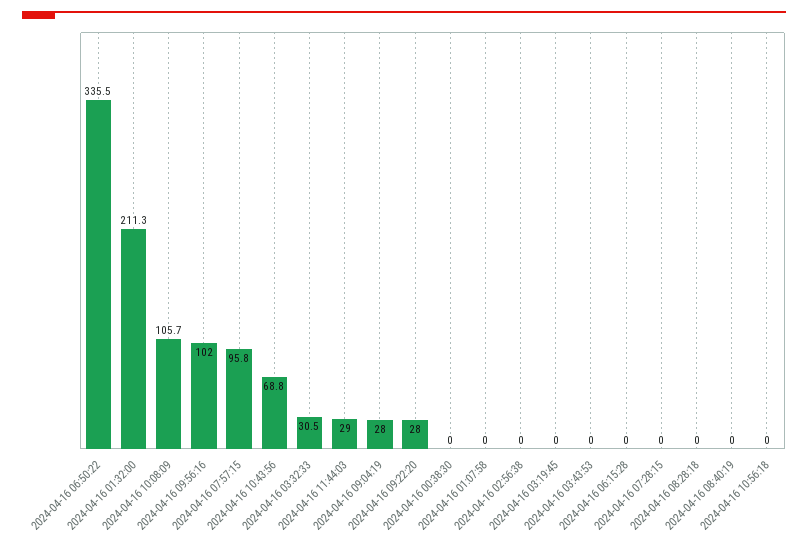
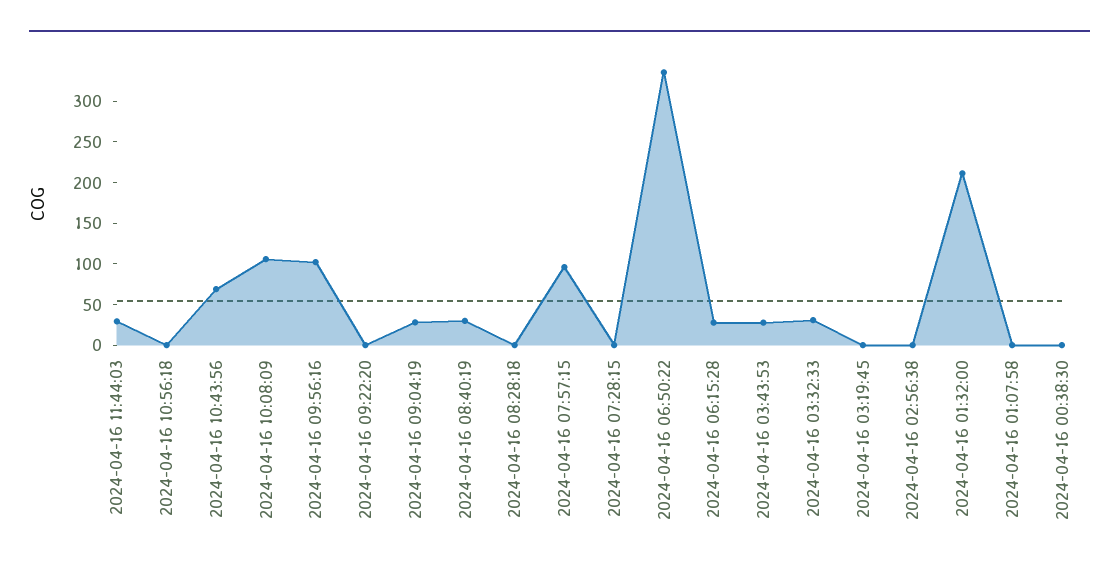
2024-04-16 09:22:20: 28 -> 0
2024-04-16 03:43:53: 0 -> 30
2024-04-16 06:15:28: 0 -> 30
2024-04-16 08:40:19: 0 -> 30

